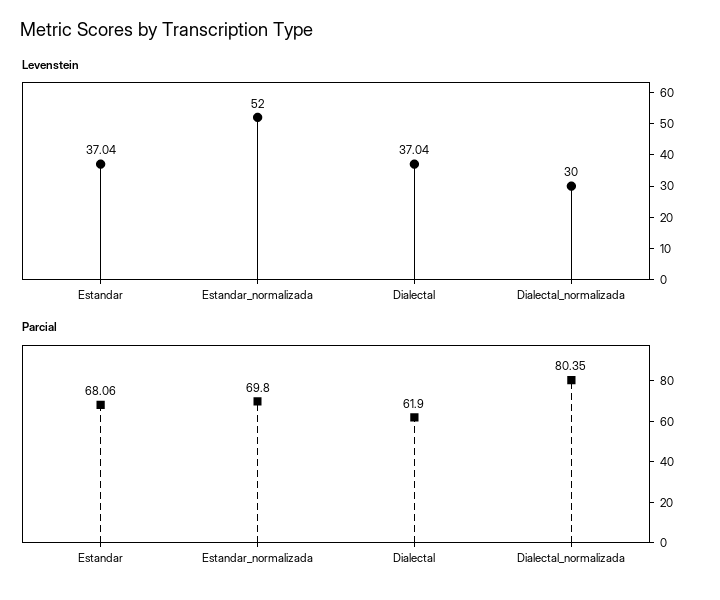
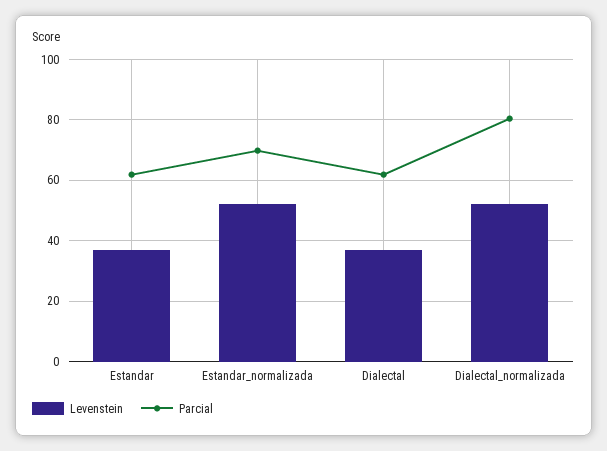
Levenstein, Dialectal_normalizada: 30 -> 52
Parcial, Estandar: 68.06 -> 62

